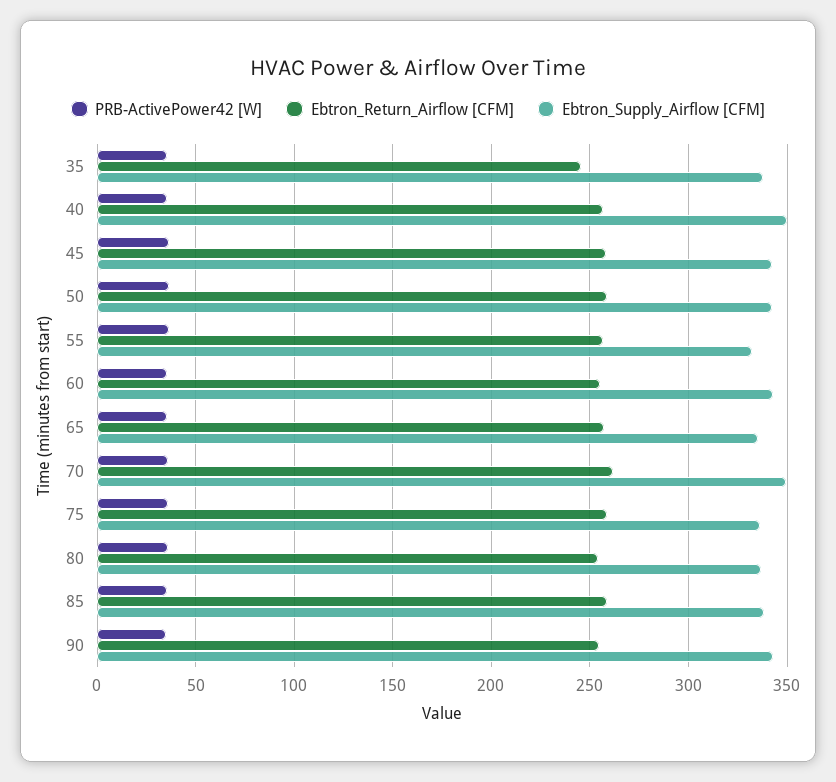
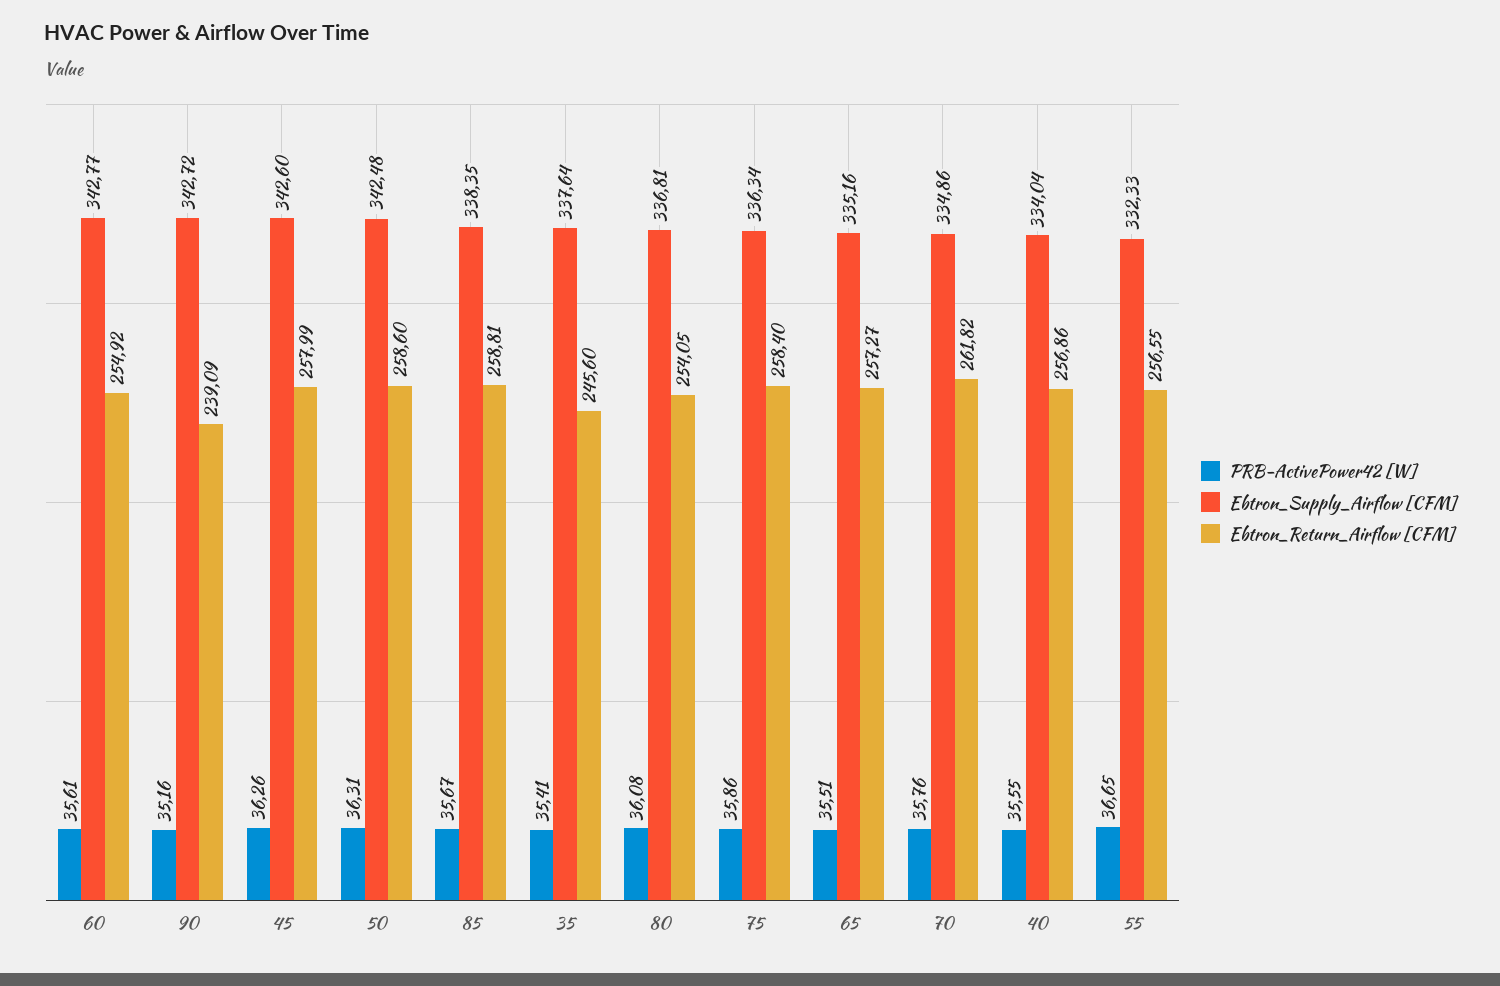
Ebtron_Supply_Airflow [CFM], 40: 350 -> 334.04
Ebtron_Supply_Airflow [CFM], 70: 350 -> 334.86
Ebtron_Return_Airflow [CFM], 90: 255 -> 239.09

